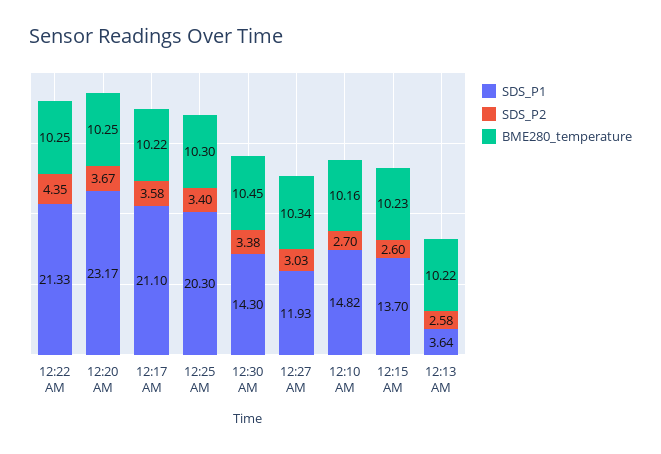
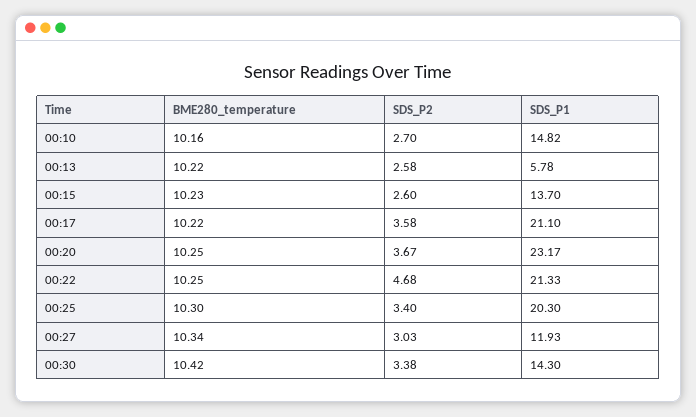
SDS_P2, 12:22 AM: 4.35 -> 4.68
BME280_temperature, 12:30 AM: 10.45 -> 10.42
SDS_P1, 12:13 AM: 3.64 -> 5.78

